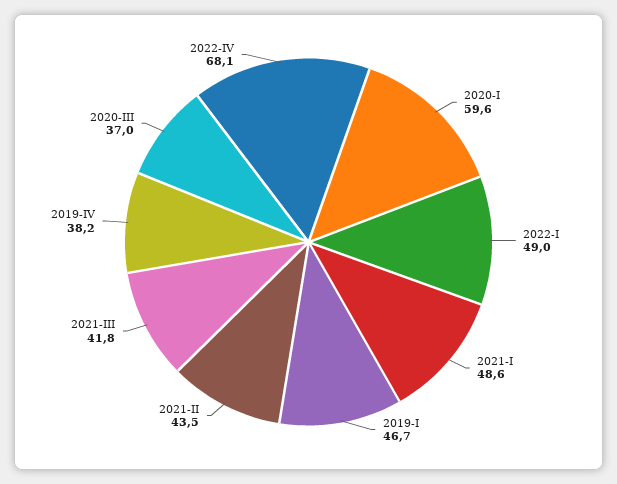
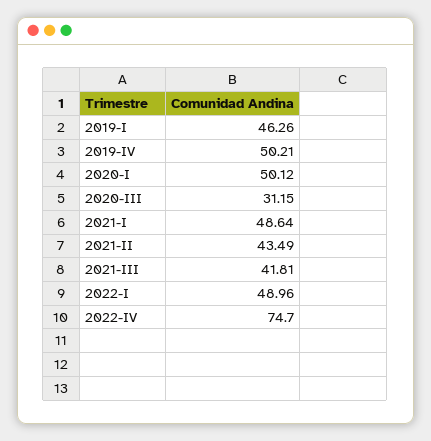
2020-I: 59.6 -> 50.12
2019-I: 46.7 -> 46.26
2019-IV: 38.2 -> 50.21
2020-III: 37 -> 31.15
2022-IV: 68.1 -> 74.7

